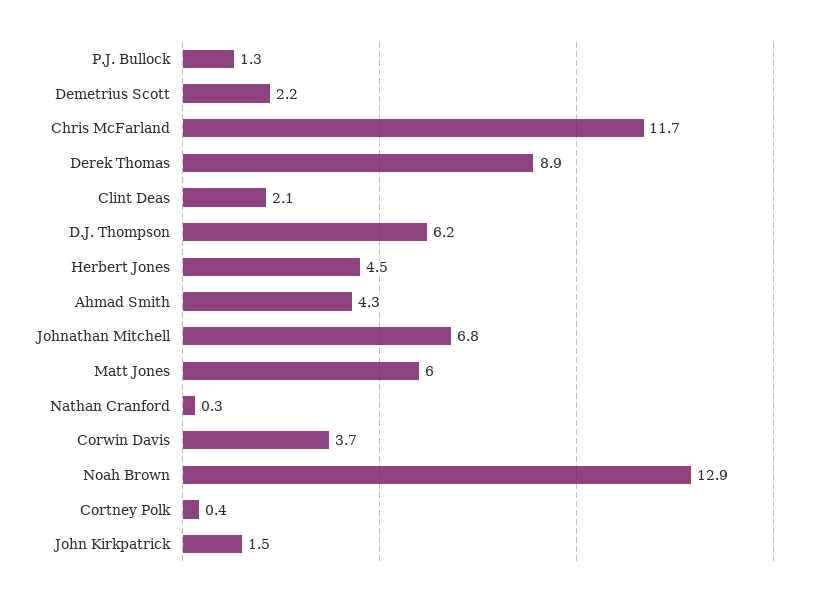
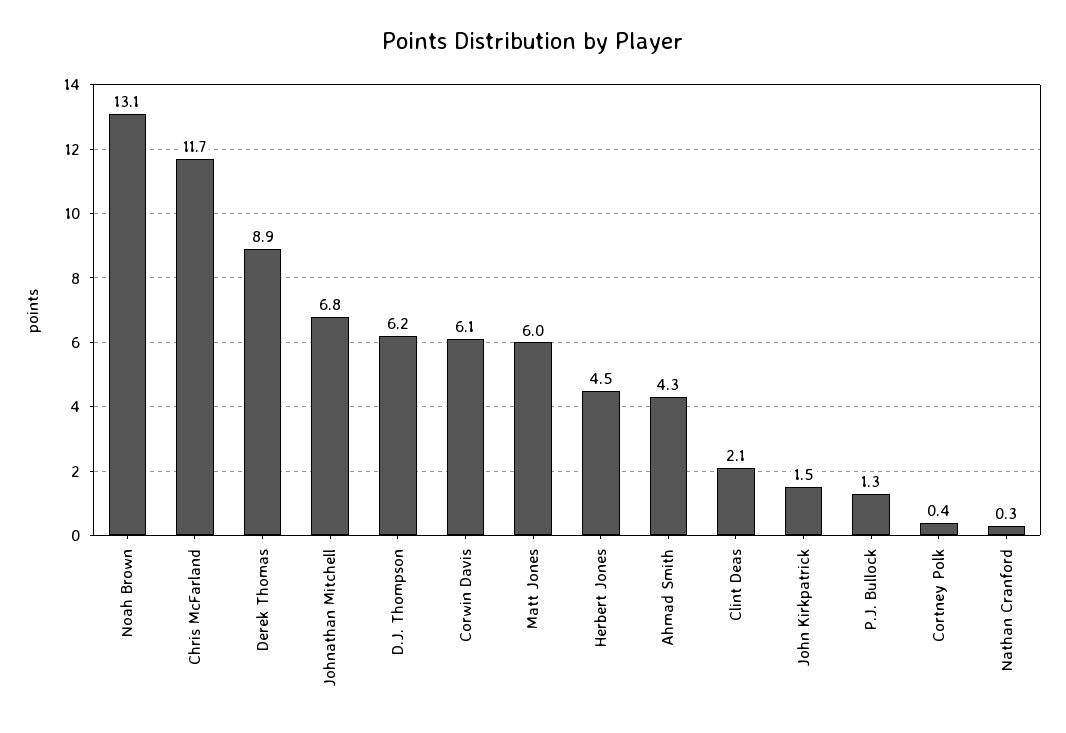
Demetrius Scott: 2.2 -> none
Corwin Davis: 3.7 -> 6.1
Noah Brown: 12.9 -> 13.1

